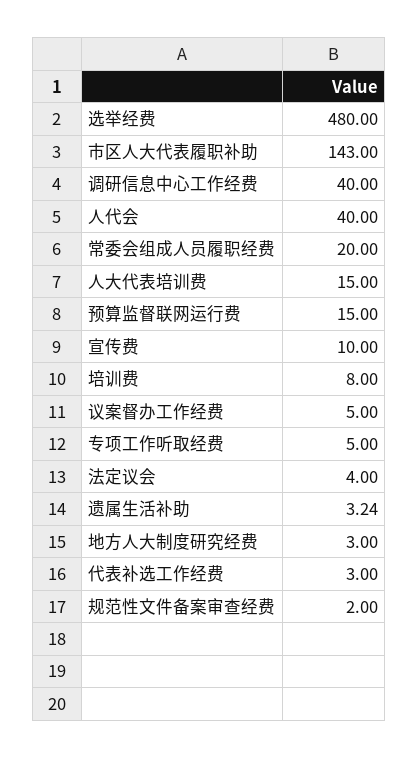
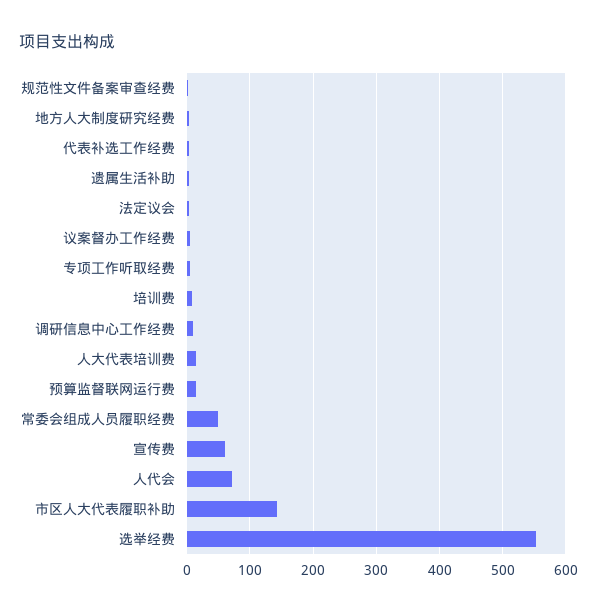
选举经费: 480 -> 550
调研信息中心工作经费: 40 -> 10
人代会: 40 -> 70
常委会组成人员履职经费: 20 -> 50
宣传费: 10 -> 60

